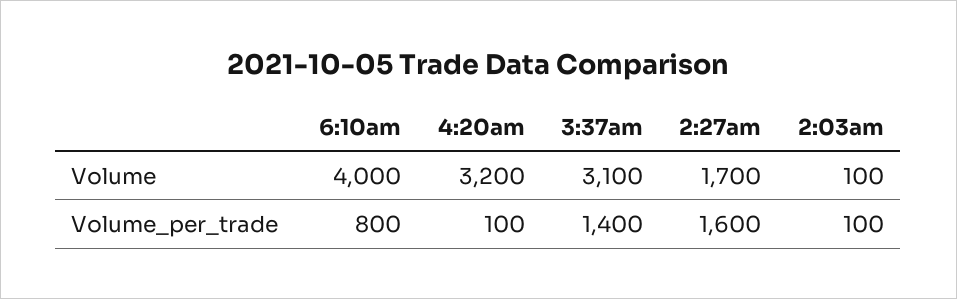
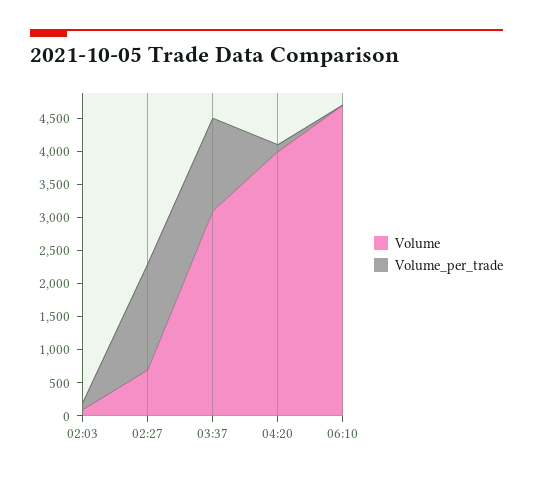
Volume, 6:10am: 4000 -> 4750
Volume, 4:20am: 3200 -> 4000
Volume, 2:27am: 1700 -> 750
Volume_per_trade, 6:10am: 800 -> 0

